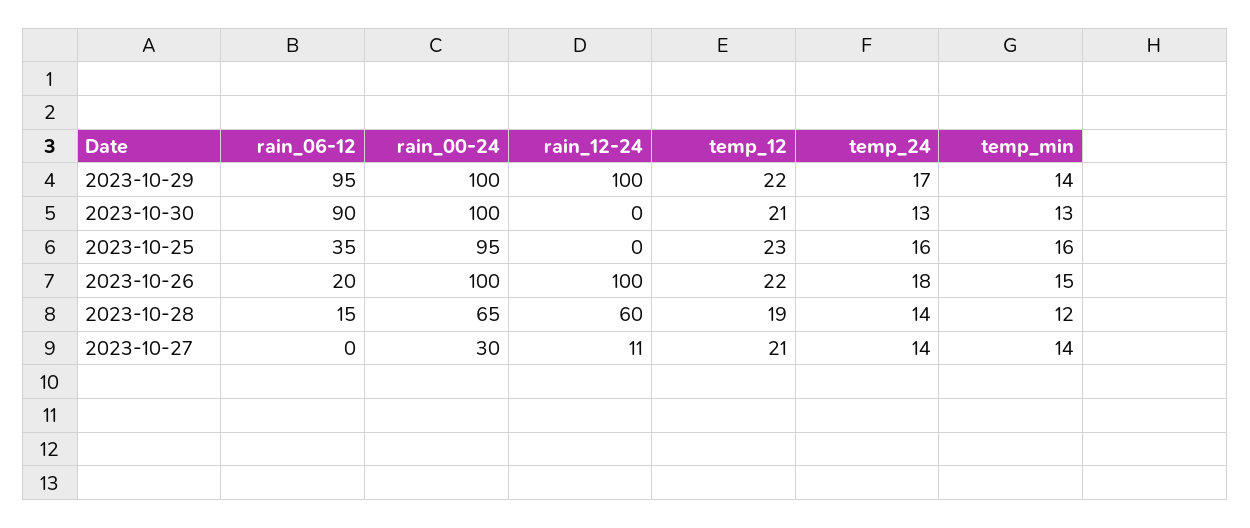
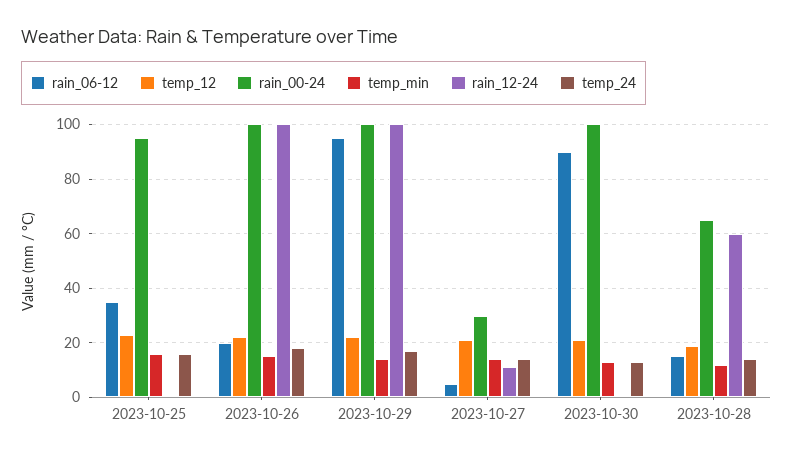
rain_06-12, 2023-10-27: 0 -> 5

